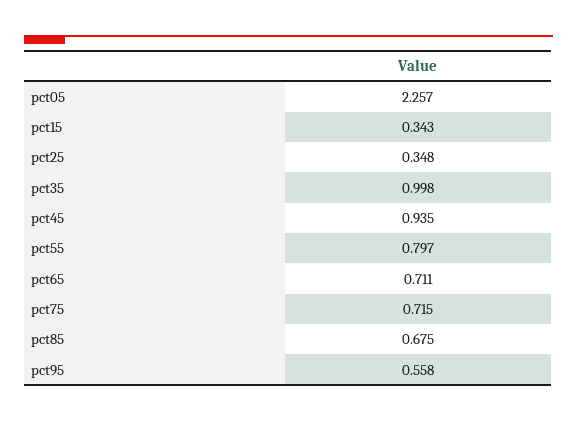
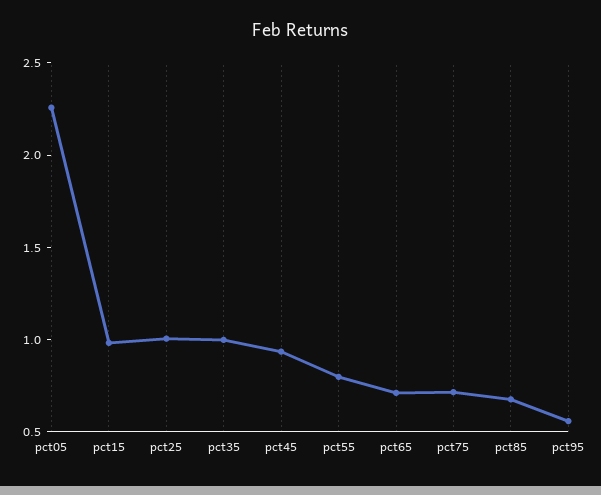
pct15: 0.343 -> 1
pct25: 0.348 -> 1

